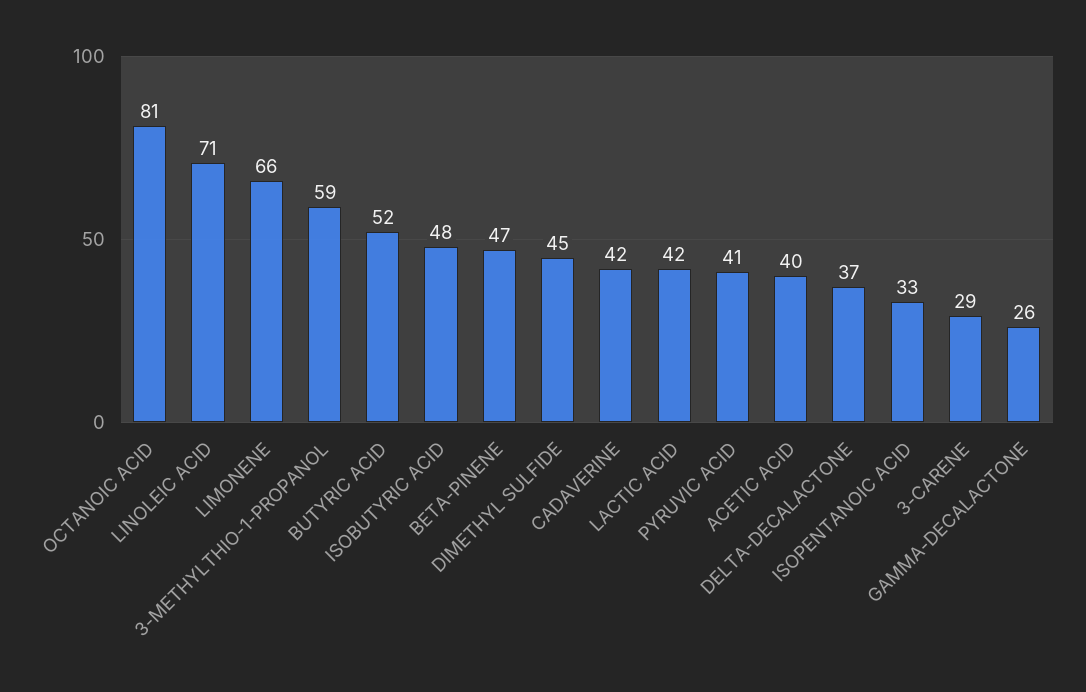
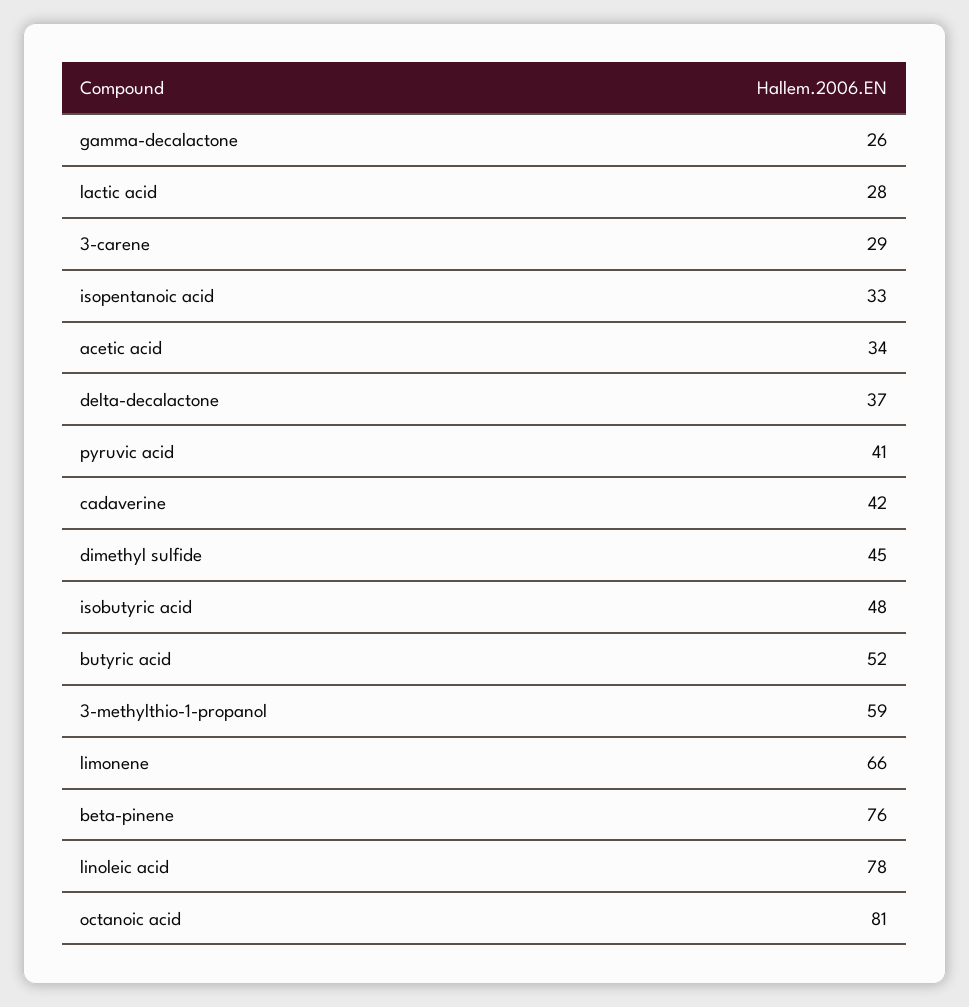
LINOLEIC ACID: 71 -> 78
BETA-PINENE: 47 -> 76
LACTIC ACID: 42 -> 28
ACETIC ACID: 40 -> 34

